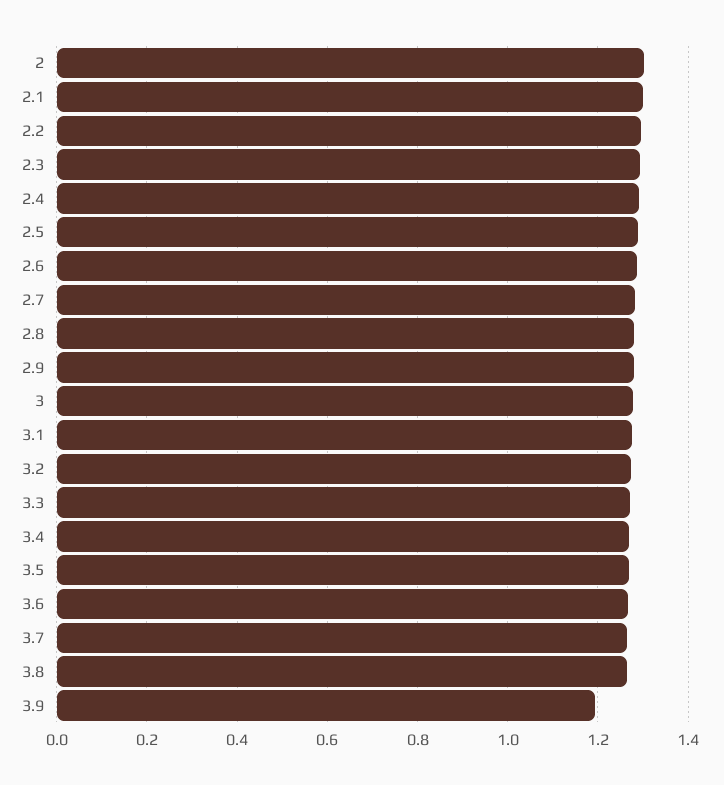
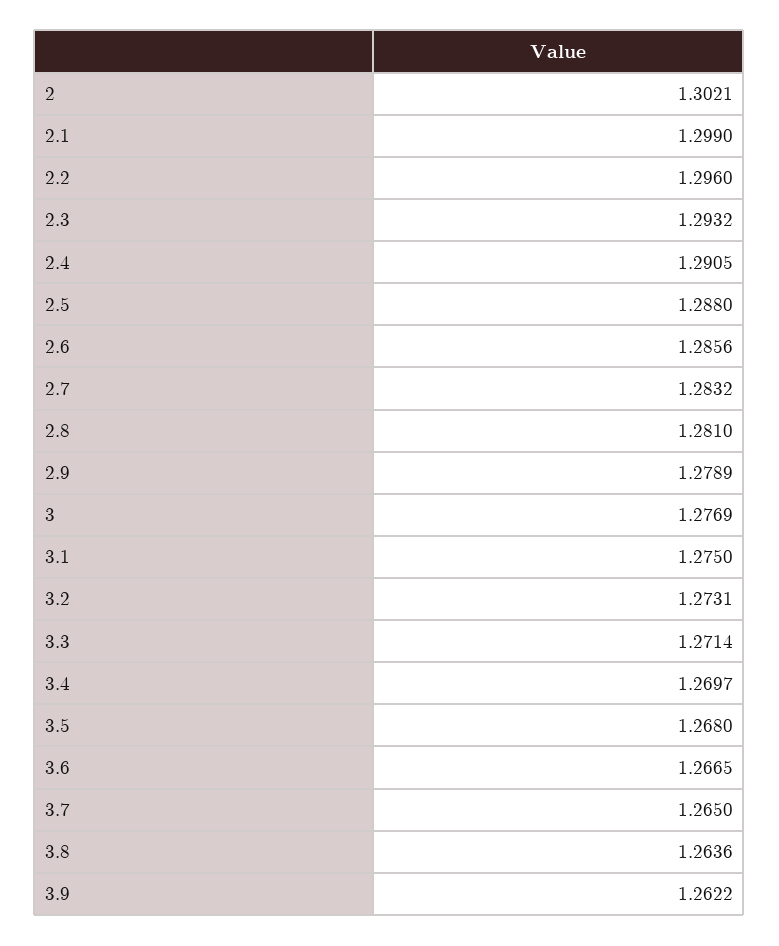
3.9: 1.2 -> 1.2622

